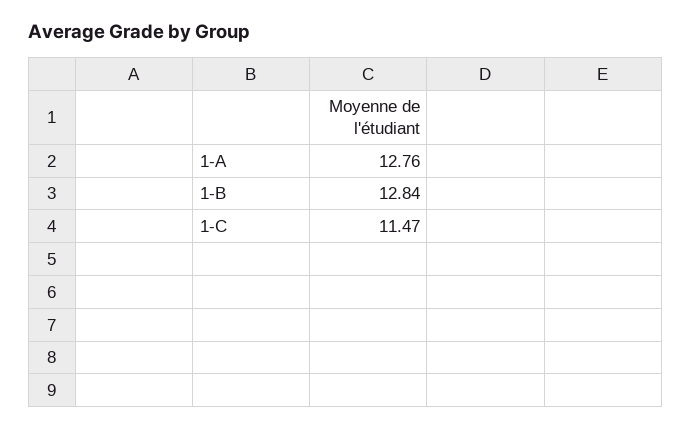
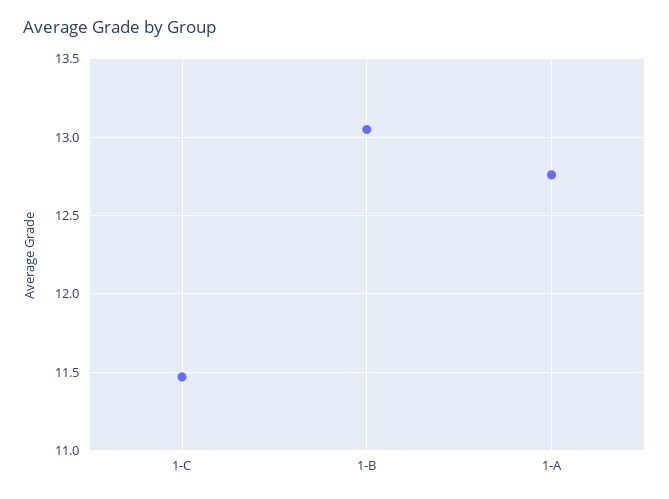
1-B: 12.84 -> 13.05

